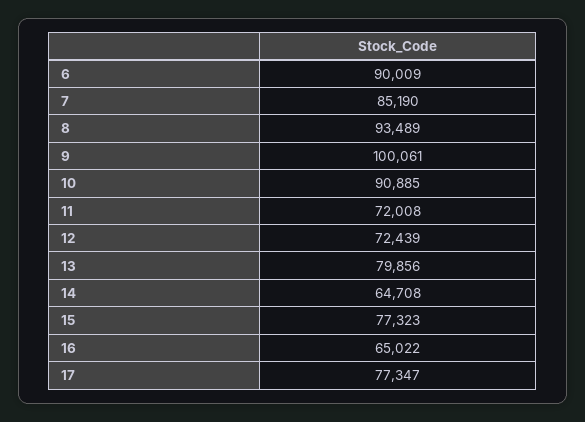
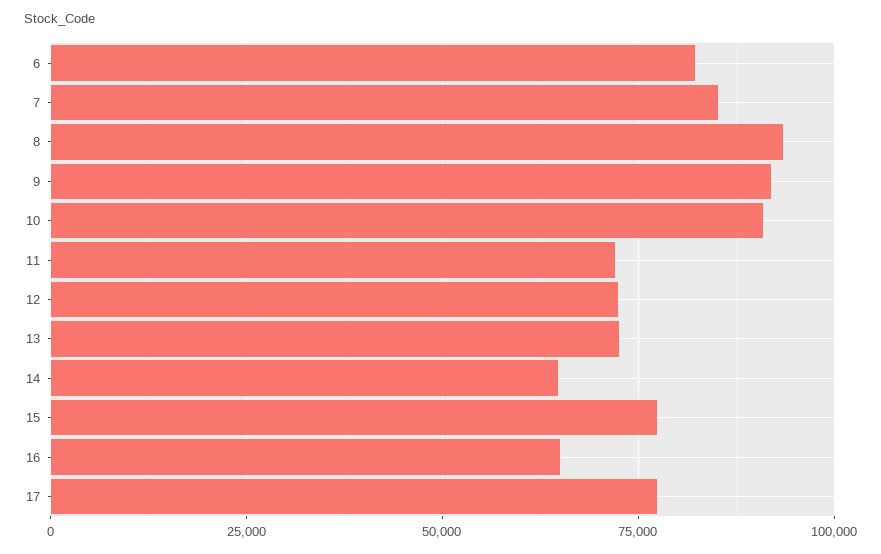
6: 90009 -> 82500
9: 100061 -> 92500
13: 79856 -> 72500

